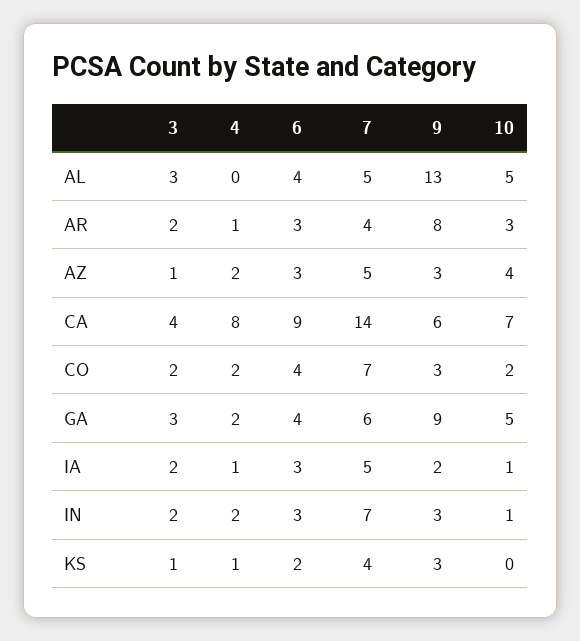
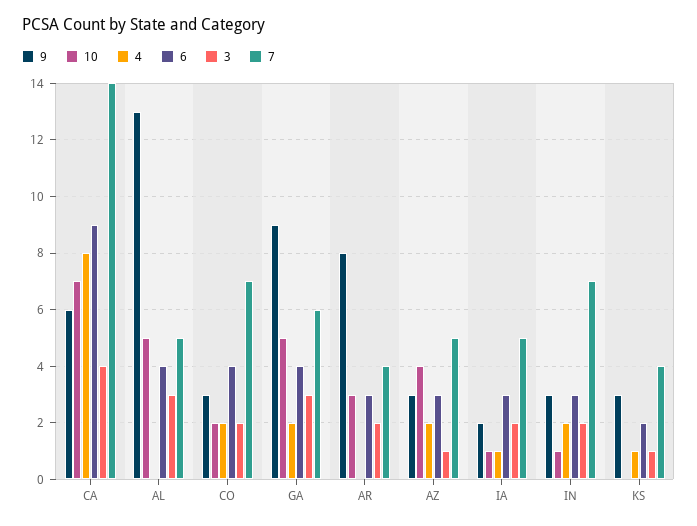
4, AR: 1 -> 0

